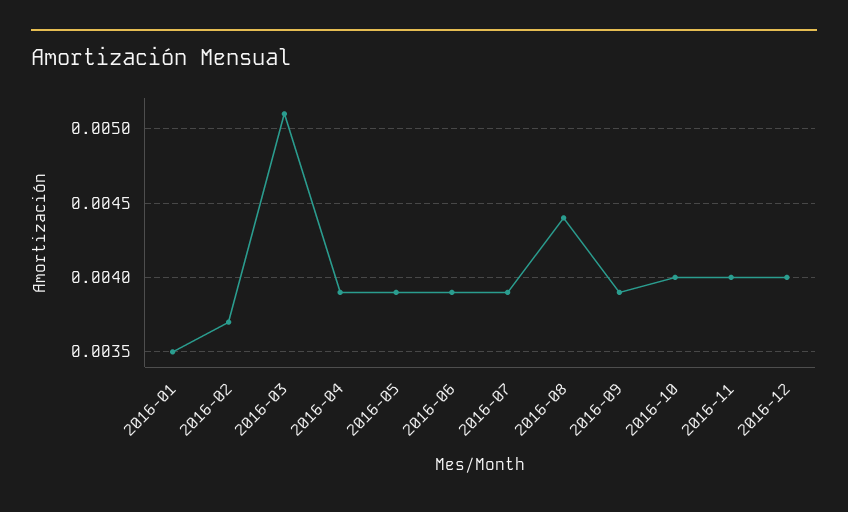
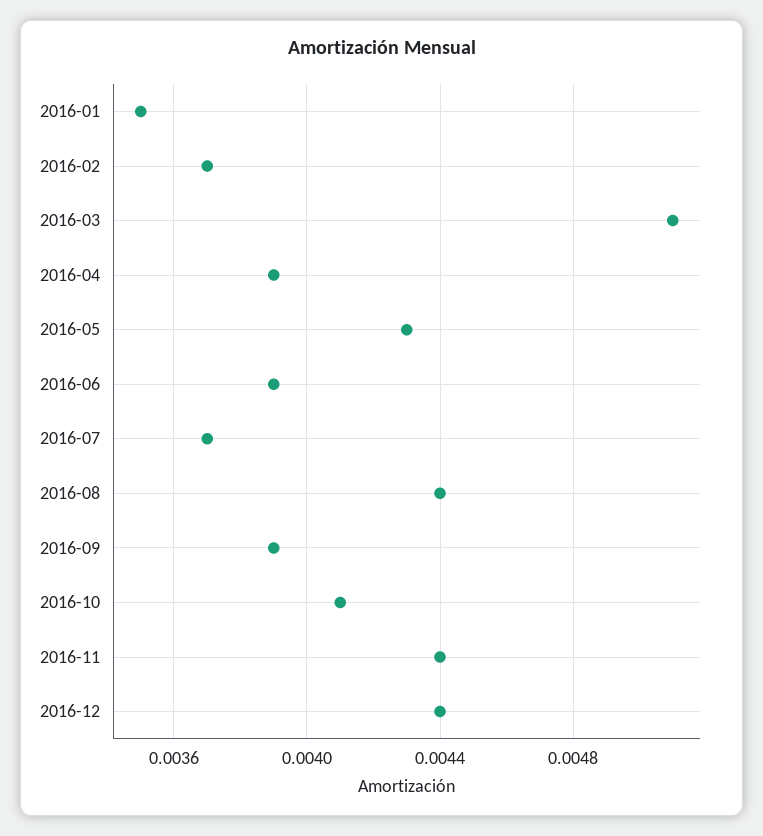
2016-05: 0.0039 -> 0.0043
2016-07: 0.0039 -> 0.0037
2016-10: 0.004 -> 0.0041
2016-11: 0.004 -> 0.0044
2016-12: 0.004 -> 0.0044

